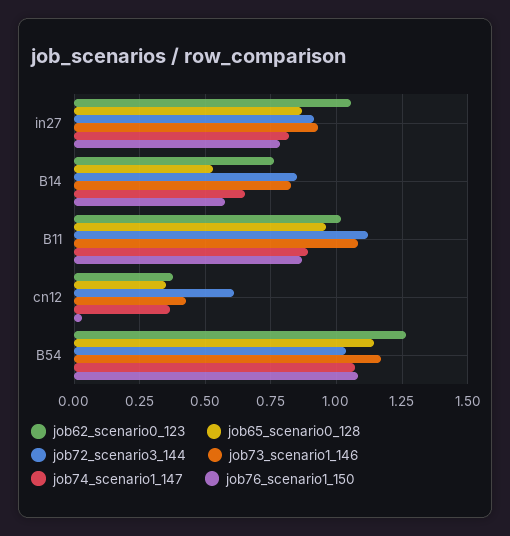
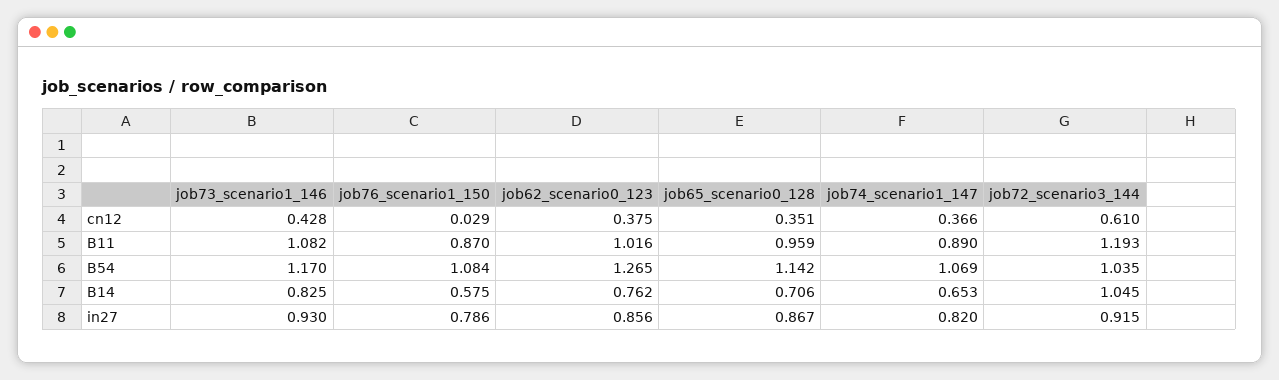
job62_scenario0_123, in27: 1.05 -> 0.856
job65_scenario0_128, B14: 0.525 -> 0.706
job72_scenario3_144, B14: 0.85 -> 1.045
job72_scenario3_144, B11: 1.125 -> 1.193

